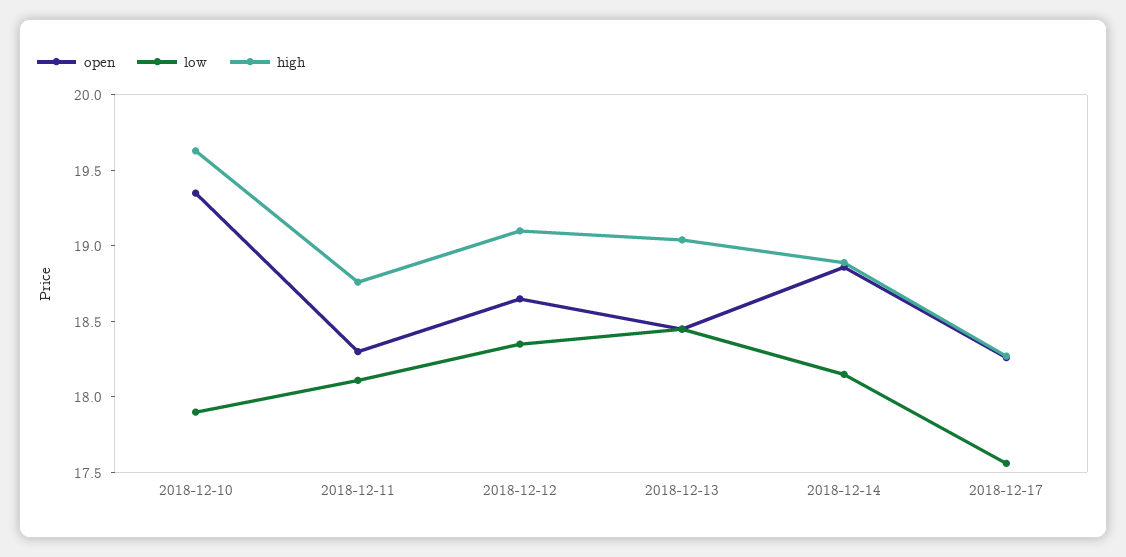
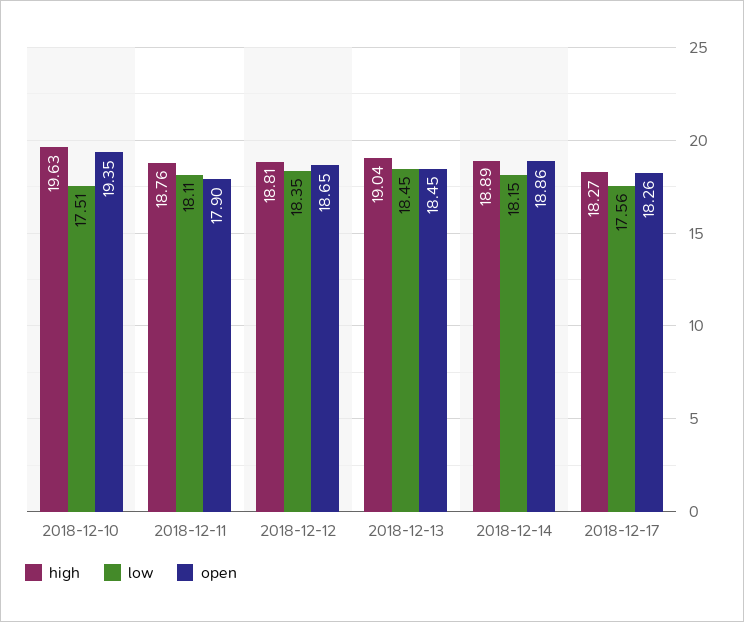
low, 2018-12-10: 17.9 -> 17.51
open, 2018-12-11: 18.3 -> 17.9
high, 2018-12-12: 19.1 -> 18.81

